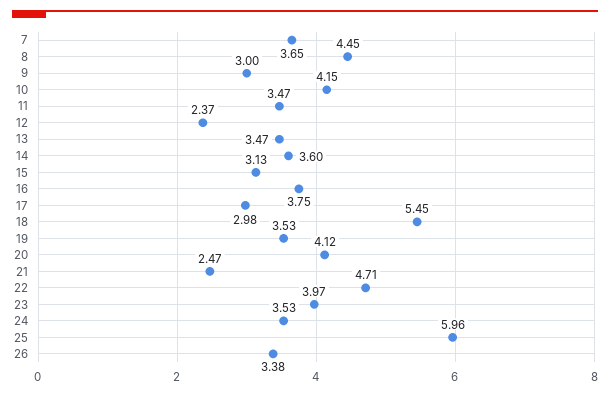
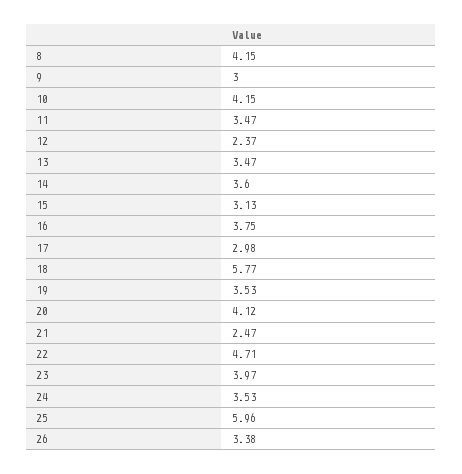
7: 3.65 -> none
8: 4.45 -> 4.15
18: 5.45 -> 5.77

